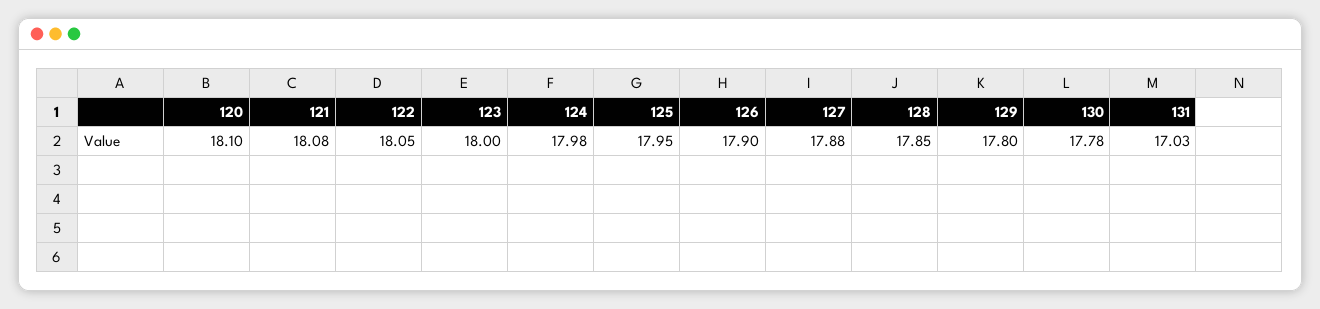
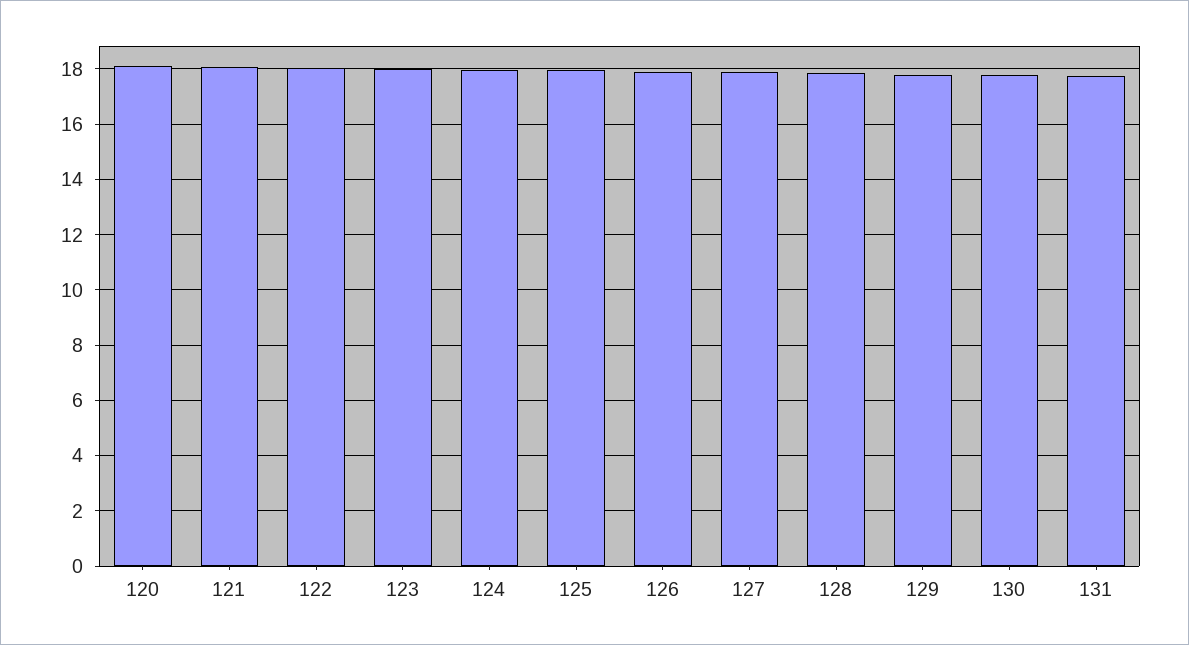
131: 17.03 -> 17.75

